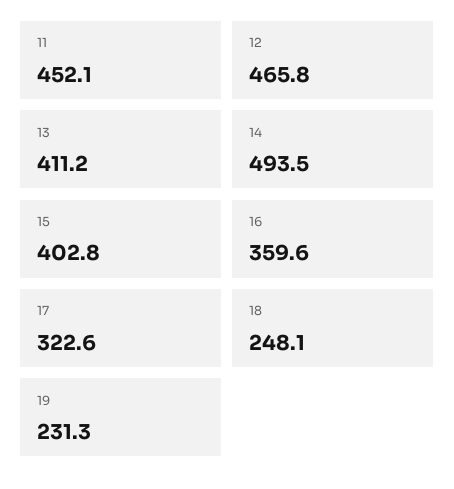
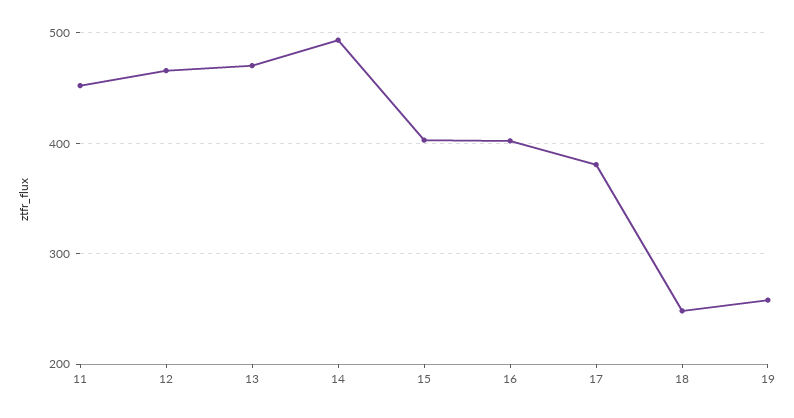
13: 411.2 -> 470
16: 359.6 -> 400
17: 322.6 -> 380
19: 231.3 -> 260

